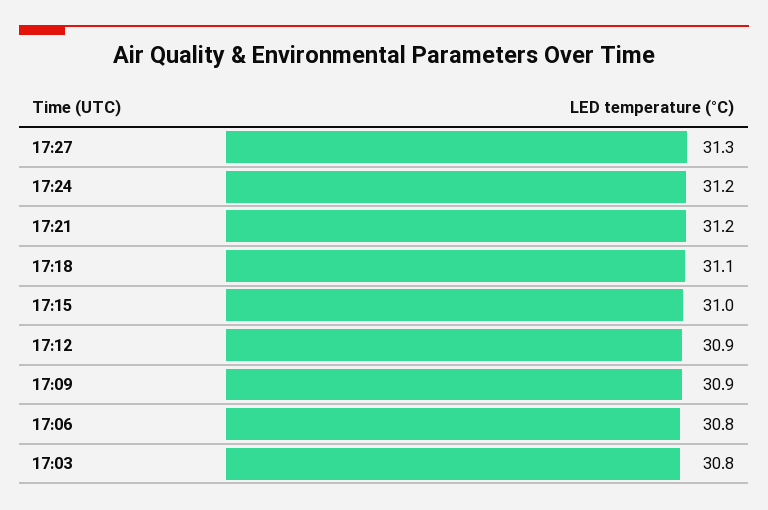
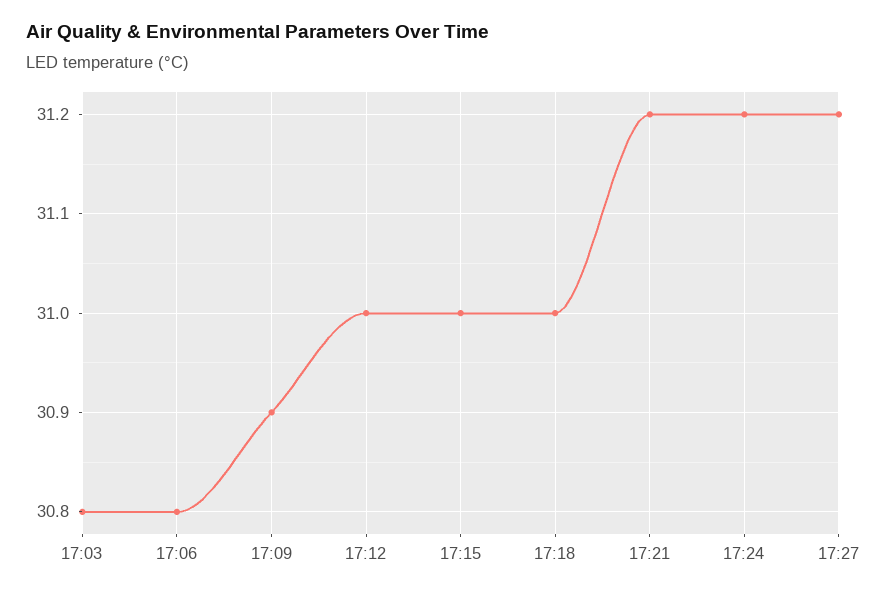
17:27: 31.3 -> 31.2
17:18: 31.1 -> 31
17:12: 30.9 -> 31

